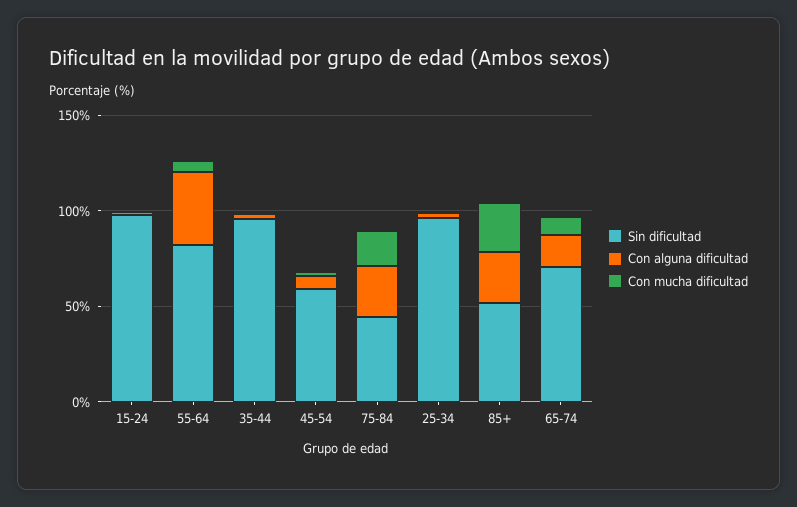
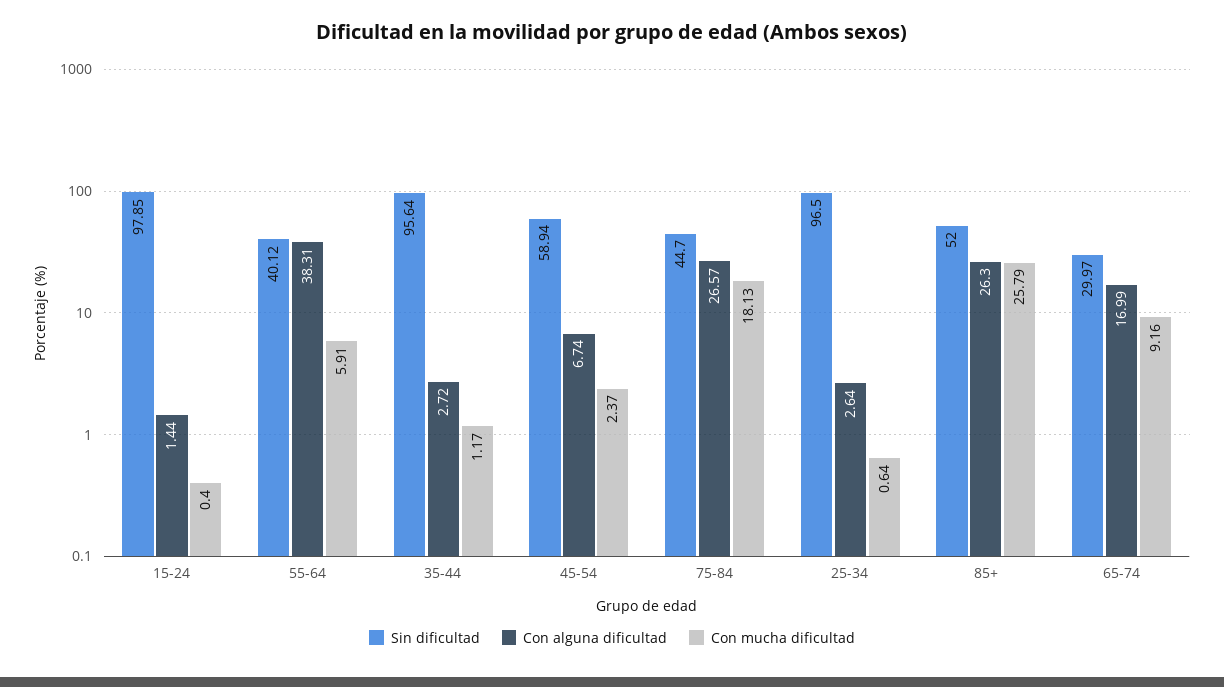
Sin dificultad, 55-64: 80 -> 40.12
Sin dificultad, 65-74: 70 -> 29.97

